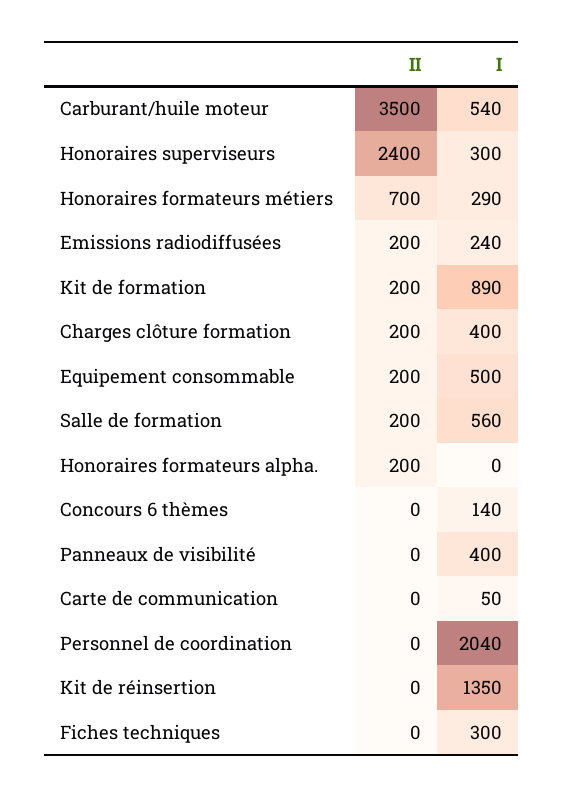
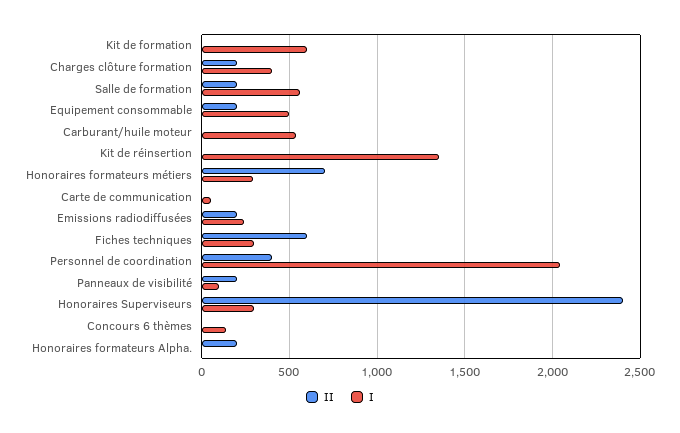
II, Carburant/huile moteur: 3500 -> 0
II, Kit de formation: 200 -> 0
I, Kit de formation: 890 -> 600
II, Panneaux de visibilité: 0 -> 200
I, Panneaux de visibilité: 400 -> 100
II, Personnel de coordination: 0 -> 400
II, Fiches techniques: 0 -> 600

